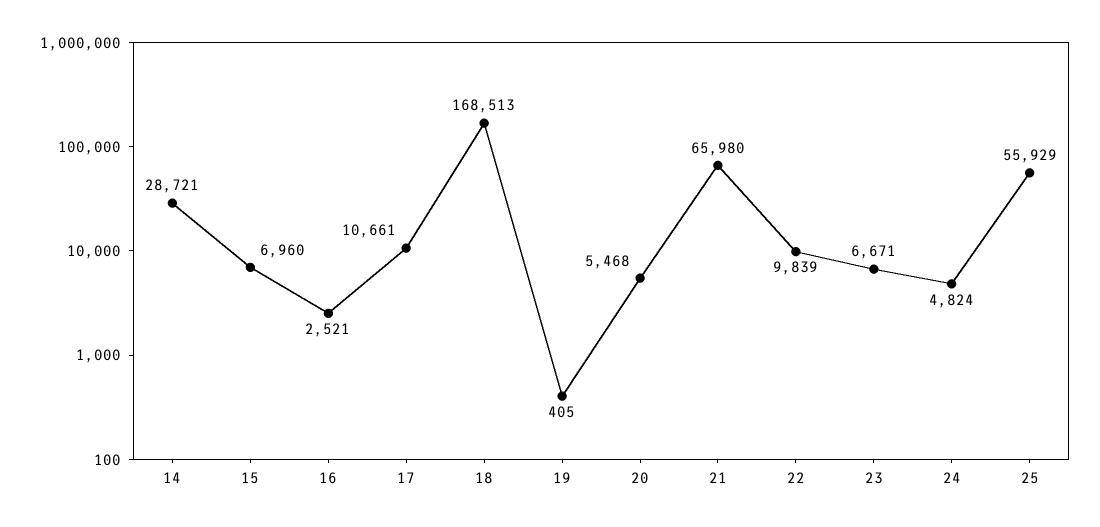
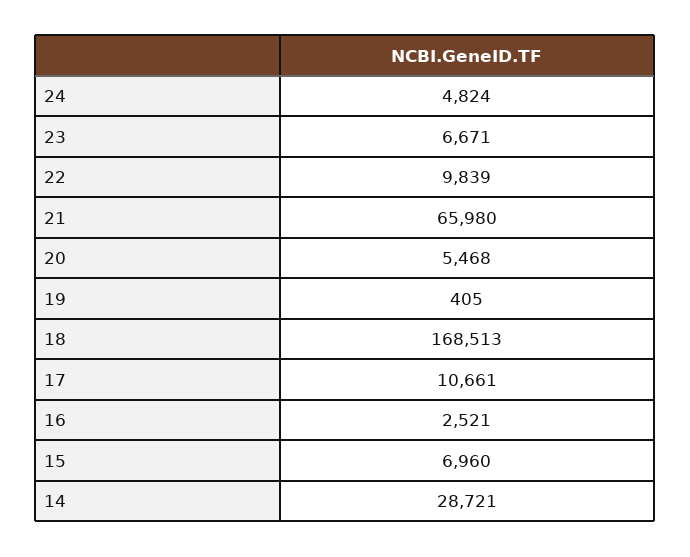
25: 55929 -> none

